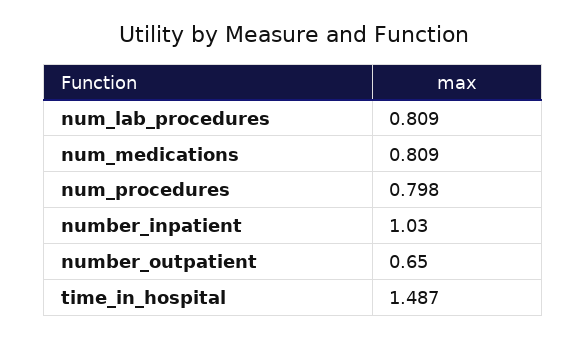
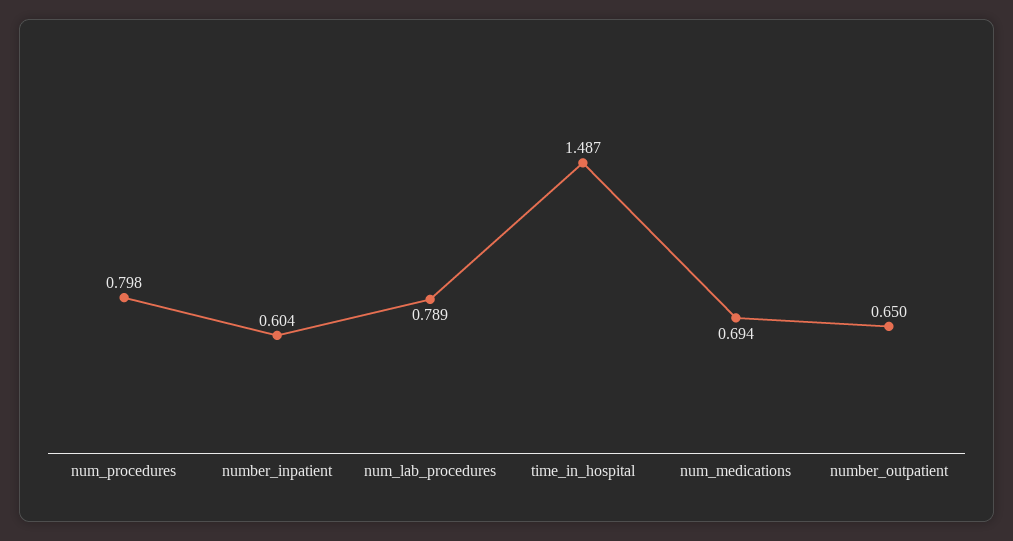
num_lab_procedures: 0.809 -> 0.789
num_medications: 0.809 -> 0.694
number_inpatient: 1.03 -> 0.604

